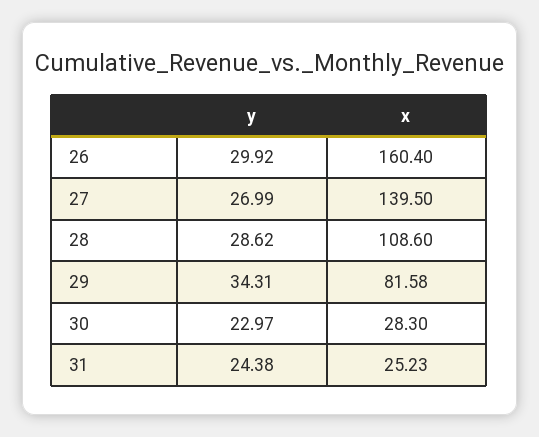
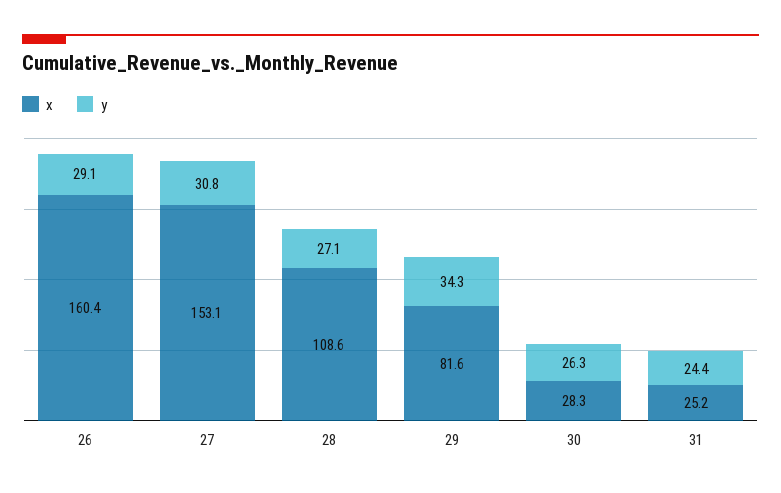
y, 26: 29.92 -> 29.1
y, 27: 26.99 -> 30.8
x, 27: 139.5 -> 153.1
y, 28: 28.62 -> 27.1
y, 30: 22.97 -> 26.3

